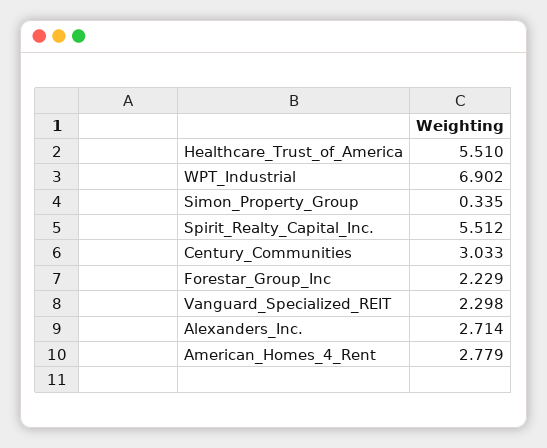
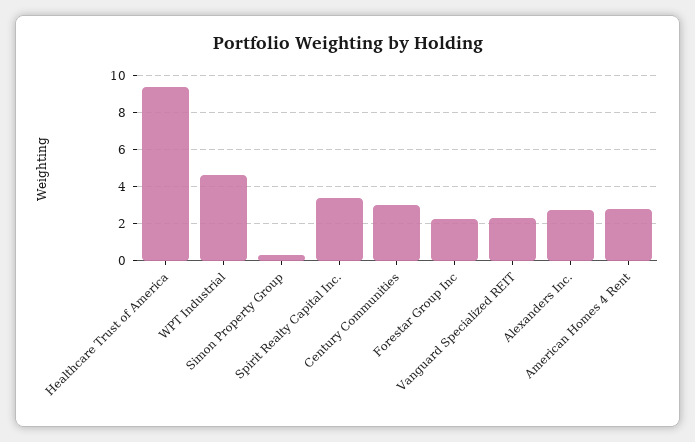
Healthcare_Trust_of_America: 5.51 -> 9.5
WPT_Industrial: 6.902 -> 4.5
Spirit_Realty_Capital_Inc.: 5.512 -> 3.5

